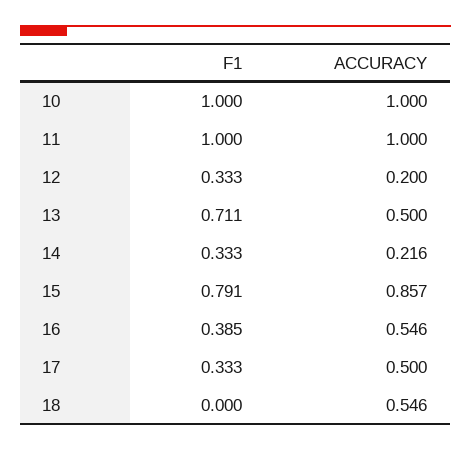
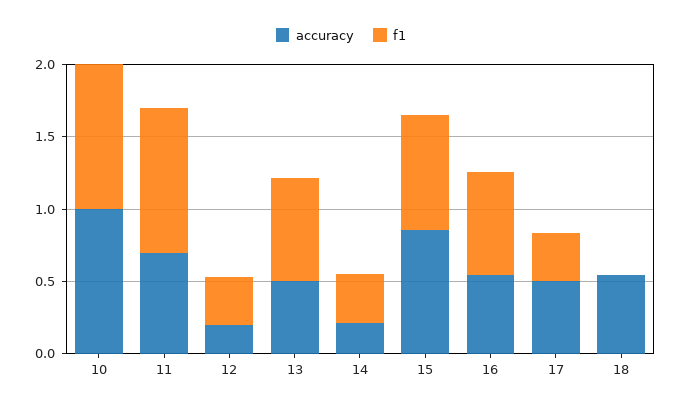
ACCURACY, 11: 1 -> 0.7
F1, 16: 0.385 -> 0.7

